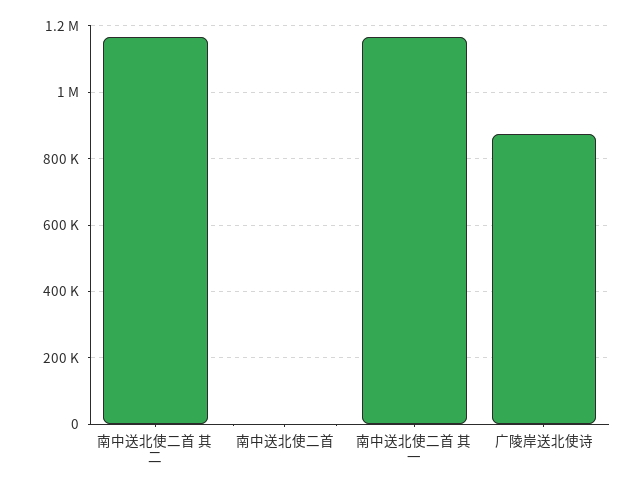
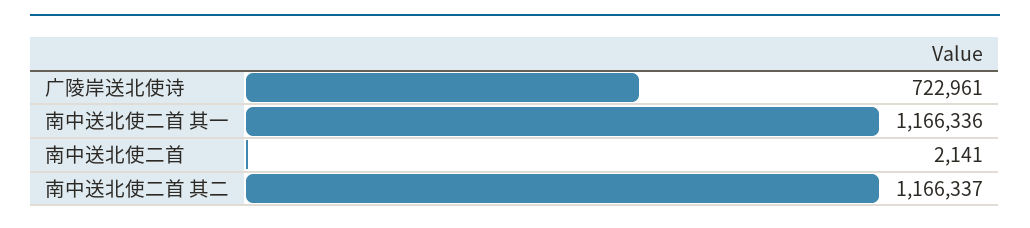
广陵岸送北使诗: 880000 -> 722961

